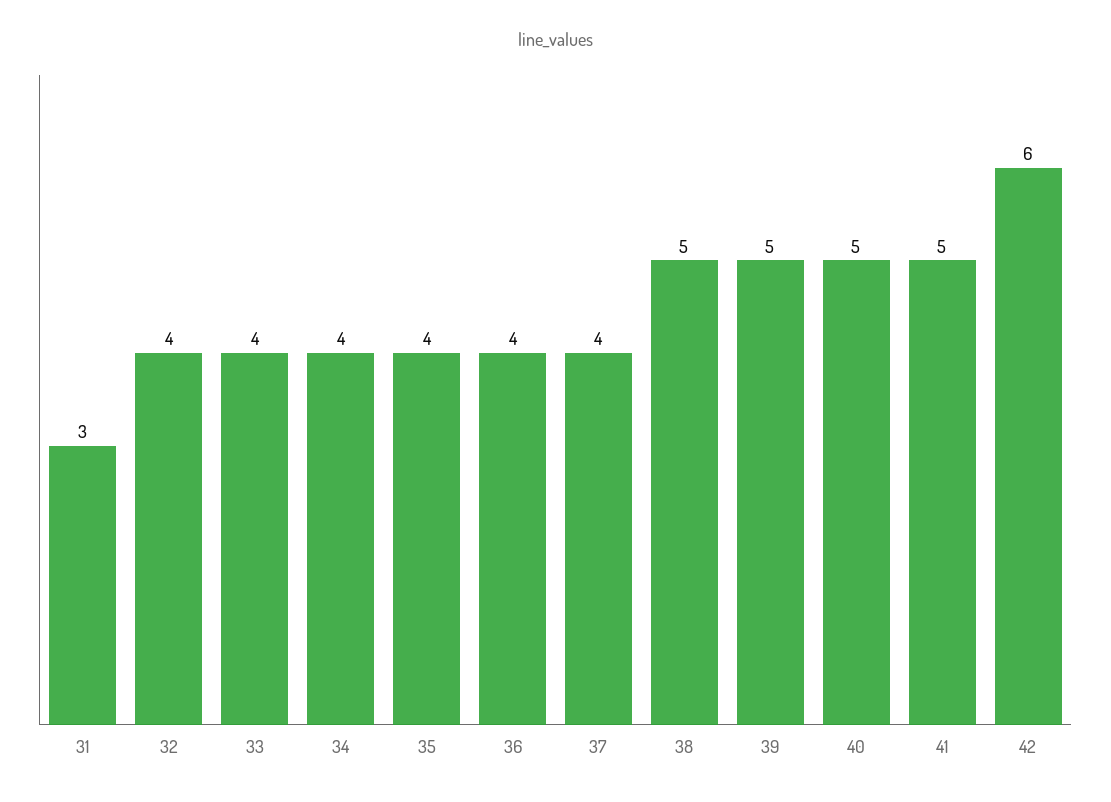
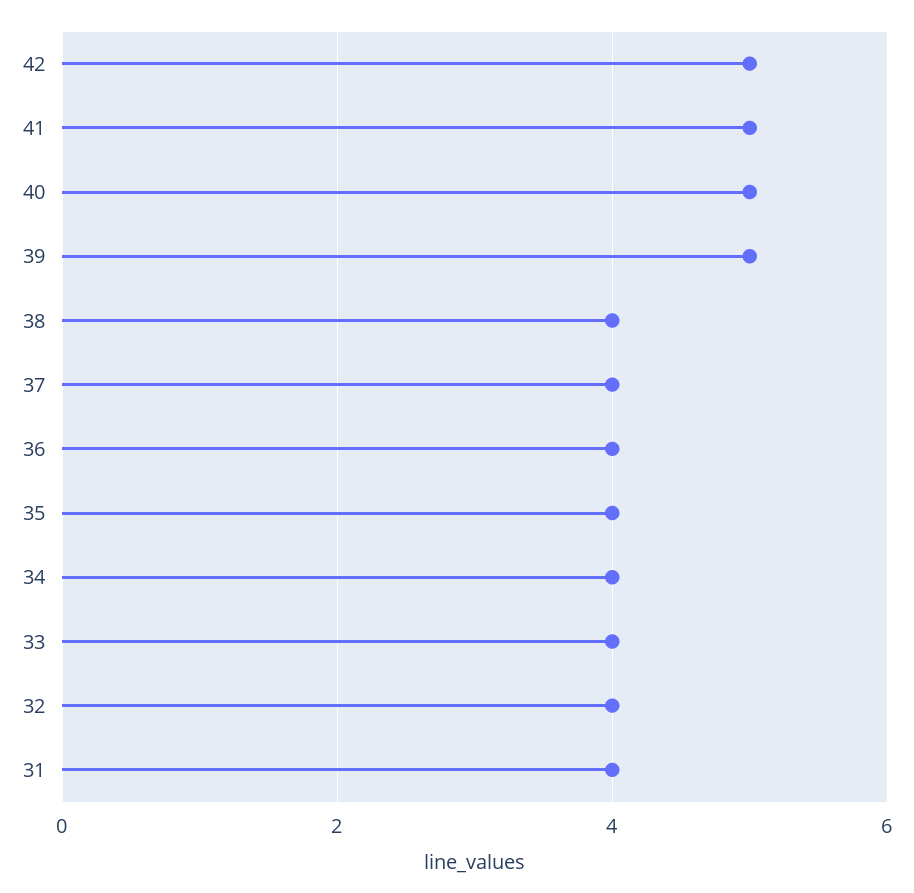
31: 3 -> 4
38: 5 -> 4
42: 6 -> 5

